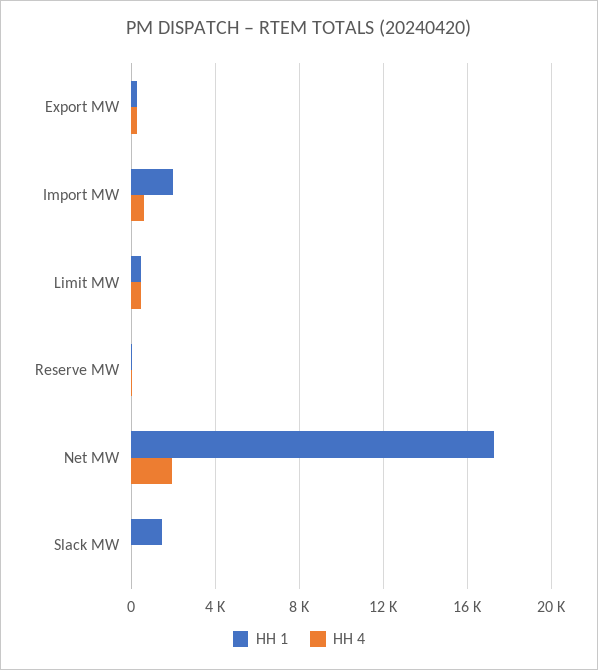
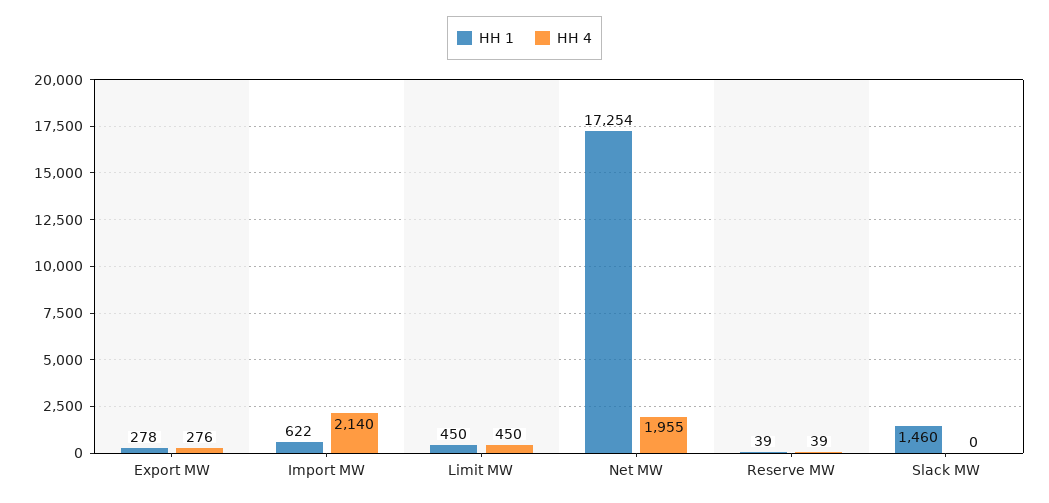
HH 1, Import MW: 2000 -> 622
HH 4, Import MW: 500 -> 2140

